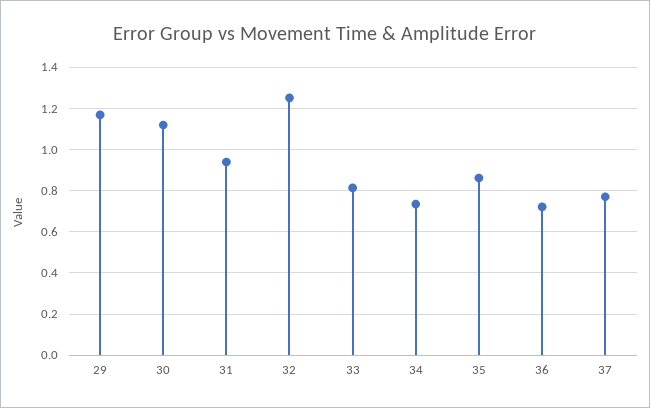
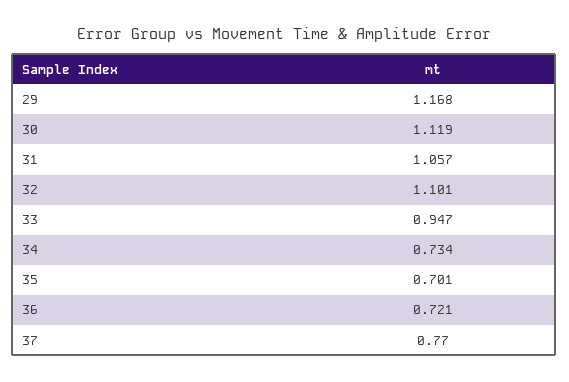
31: 0.95 -> 1.057
32: 1.25 -> 1.101
33: 0.8 -> 0.947
35: 0.85 -> 0.701

